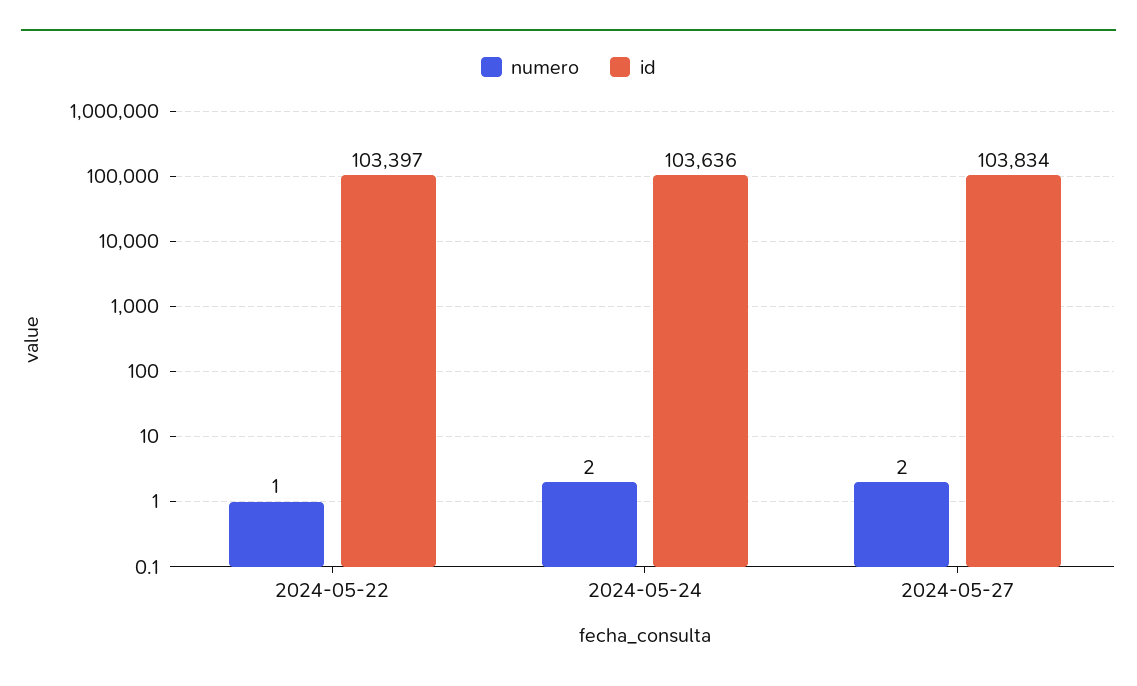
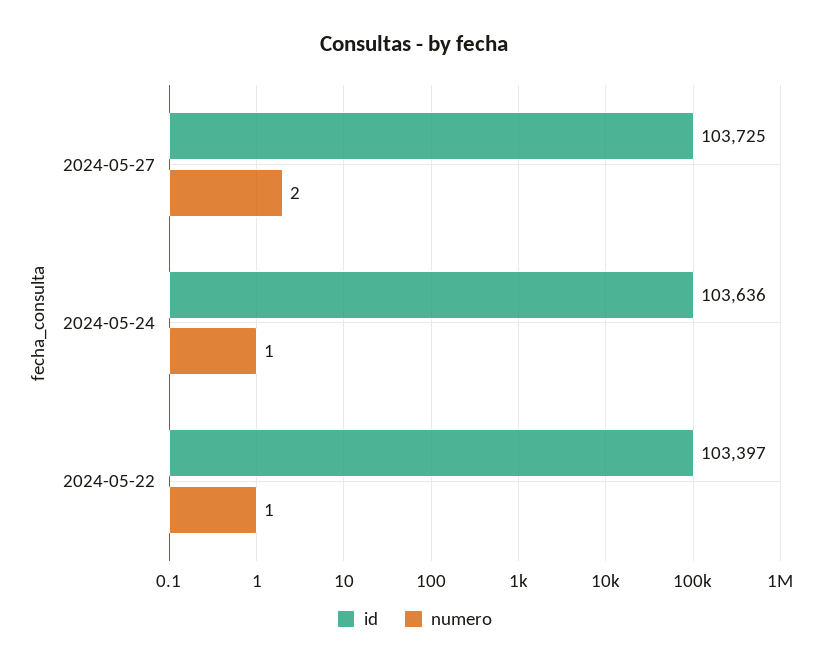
numero, 2024-05-24: 2 -> 1
id, 2024-05-27: 103834 -> 103725

